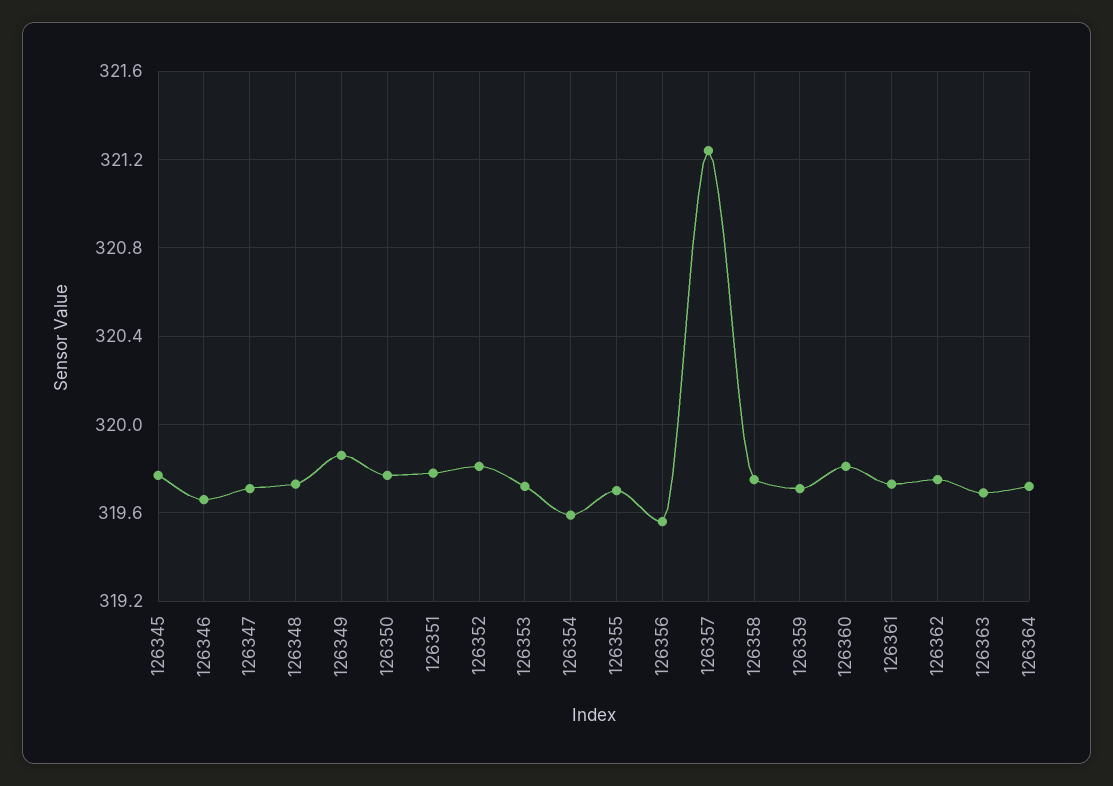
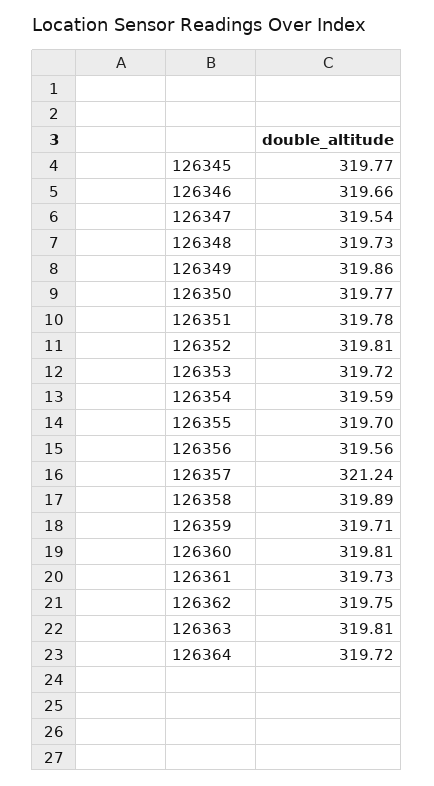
126347: 319.7 -> 319.54
126358: 319.75 -> 319.89
126363: 319.7 -> 319.81

